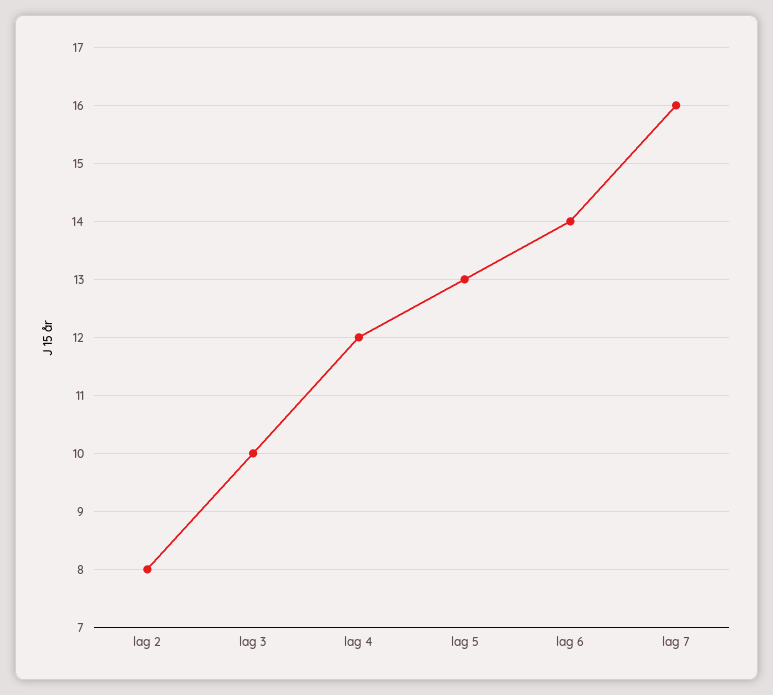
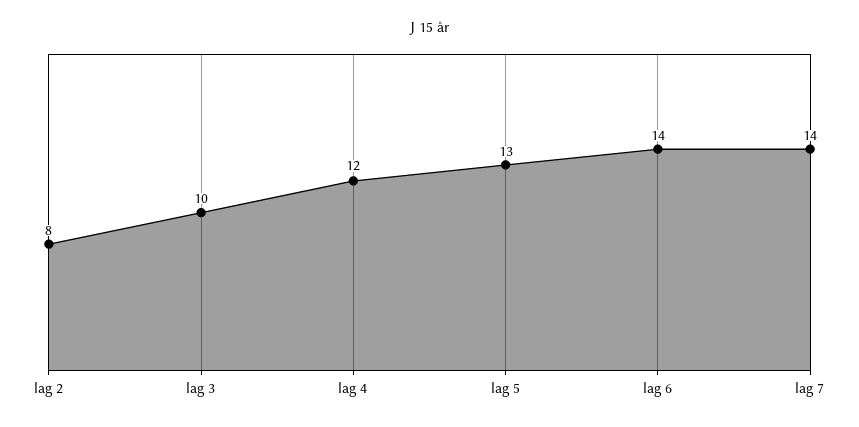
lag 7: 16 -> 14

